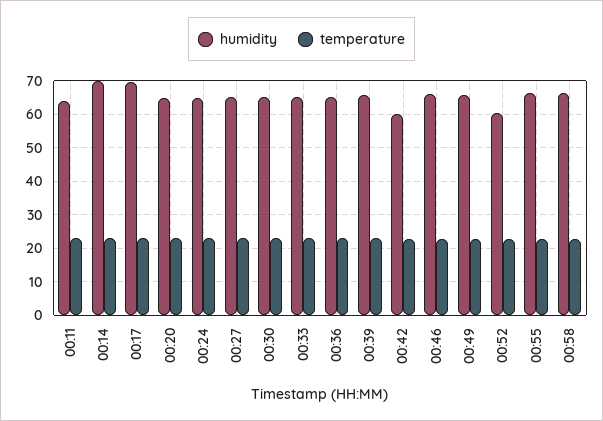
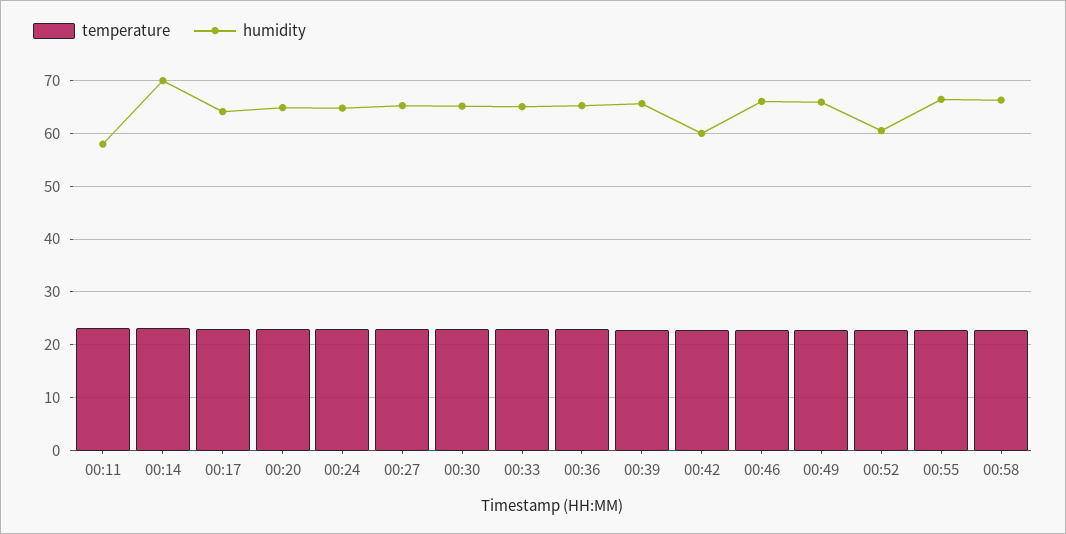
humidity, 00:11: 64 -> 58
humidity, 00:17: 70 -> 64

